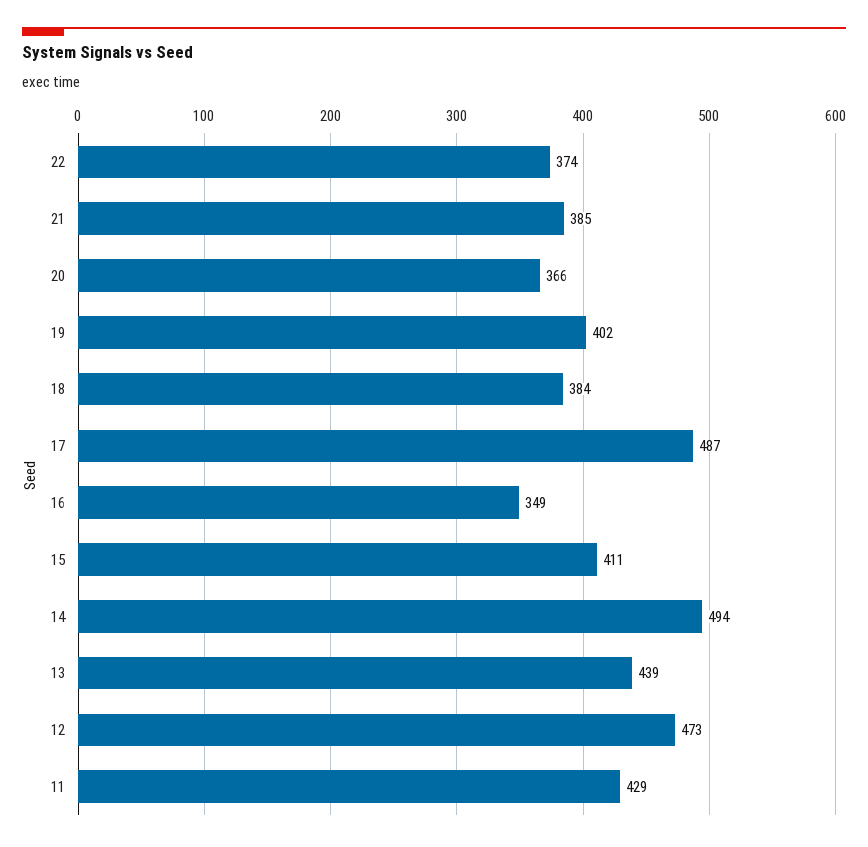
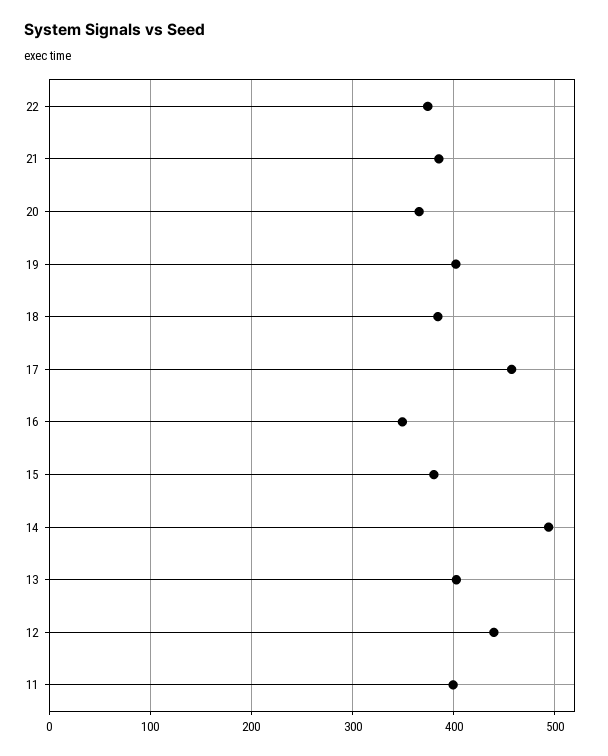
17: 487 -> 460
15: 411 -> 380
13: 439 -> 400
12: 473 -> 440
11: 429 -> 400

